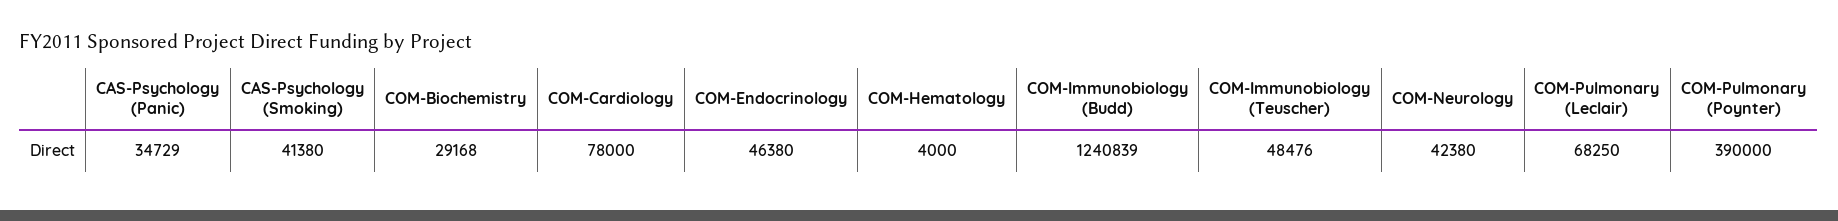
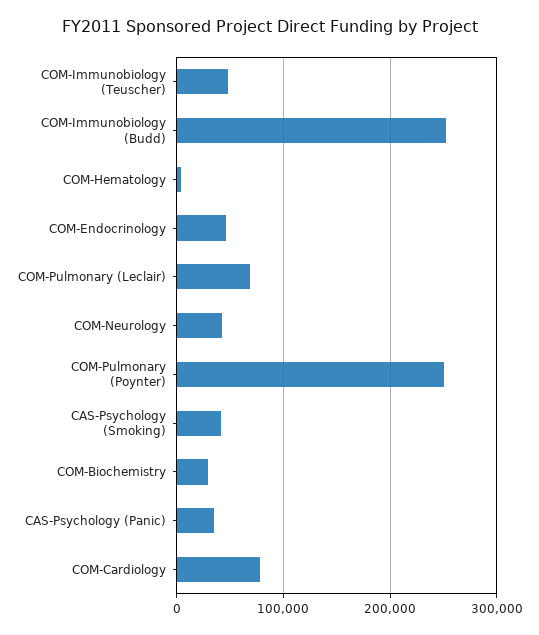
COM-Immunobiology (Budd): 1240839 -> 250000
COM-Pulmonary (Poynter): 390000 -> 250000

